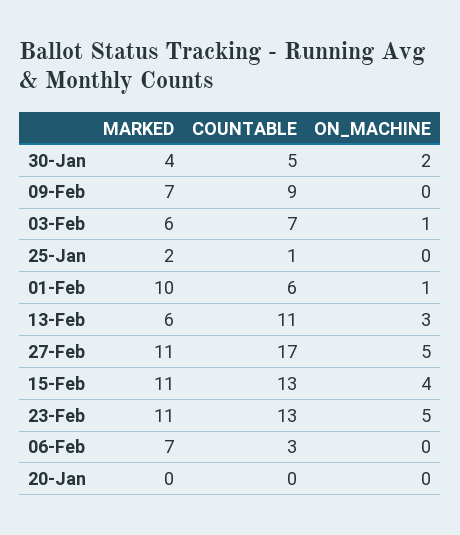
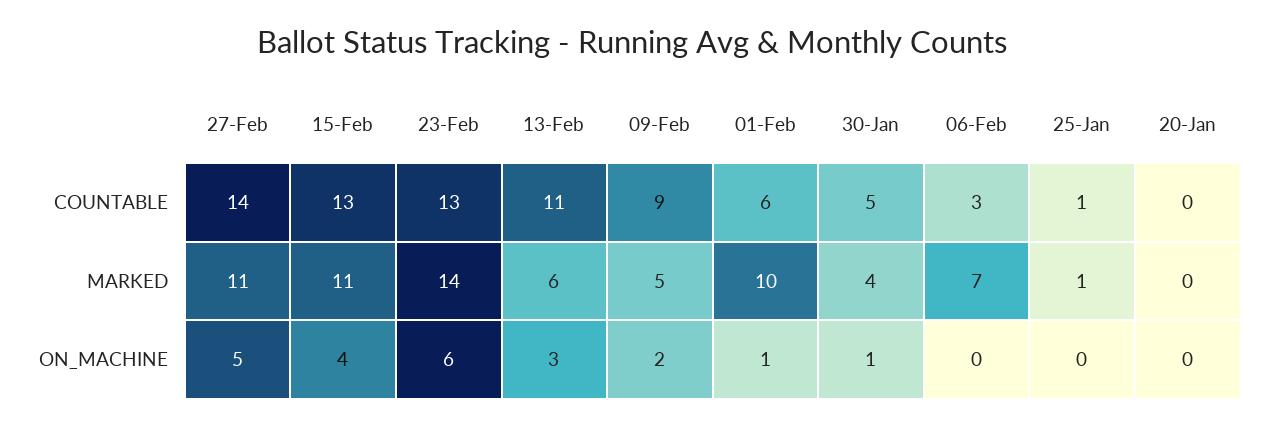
ON_MACHINE, 30-Jan: 2 -> 1
MARKED, 09-Feb: 7 -> 5
ON_MACHINE, 09-Feb: 0 -> 2
MARKED, 03-Feb: 6 -> none
COUNTABLE, 03-Feb: 7 -> none
ON_MACHINE, 03-Feb: 1 -> none
MARKED, 25-Jan: 2 -> 1
COUNTABLE, 27-Feb: 17 -> 14
MARKED, 23-Feb: 11 -> 14
ON_MACHINE, 23-Feb: 5 -> 6

